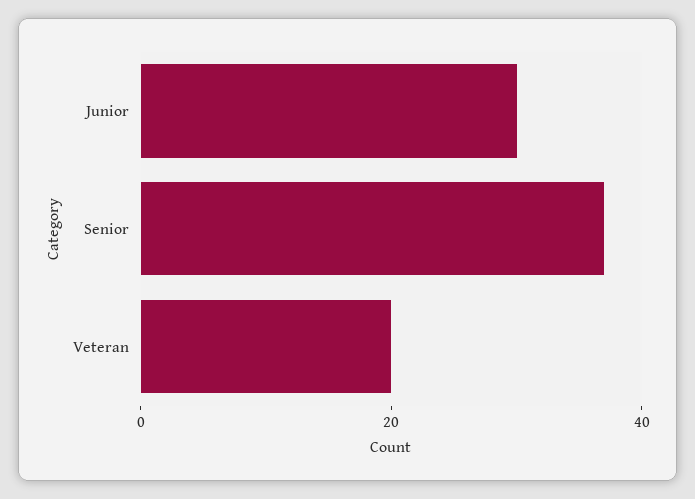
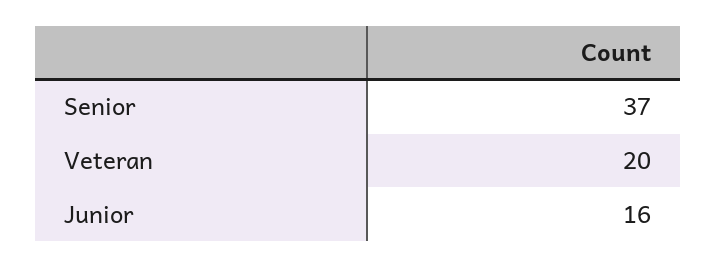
Junior: 30 -> 16

